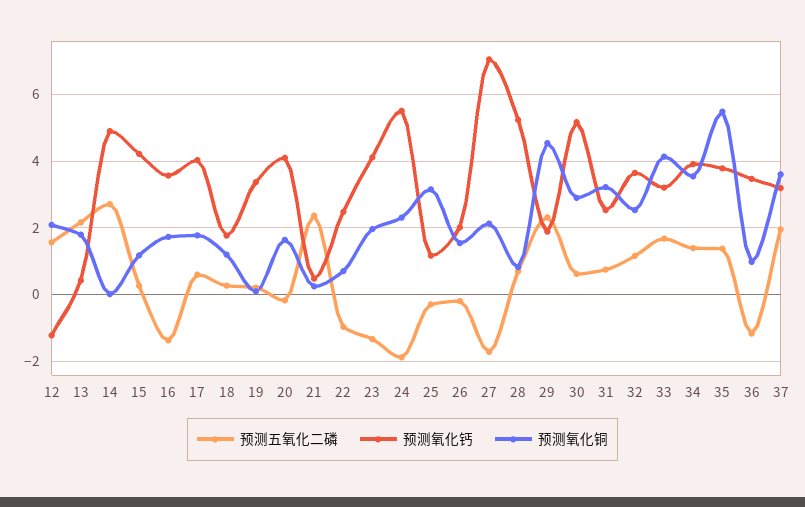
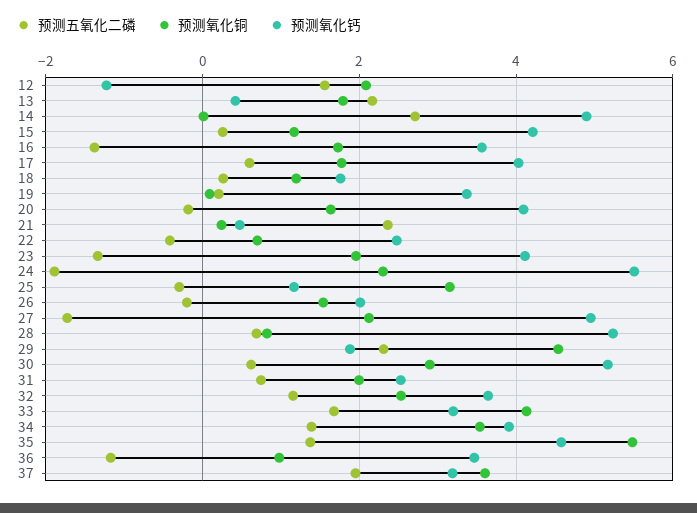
预测五氧化二磷, 22: -1 -> -0.4
预测氧化钙, 27: 7 -> 5
预测氧化铜, 31: 3.2 -> 2
预测氧化钙, 35: 3.8 -> 4.6

